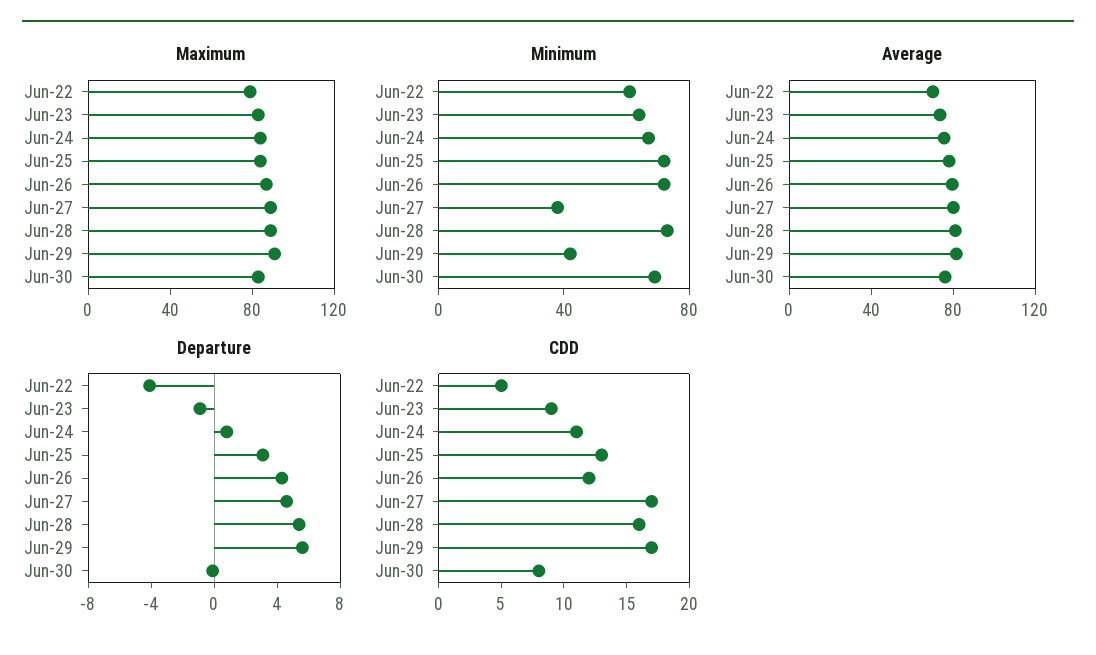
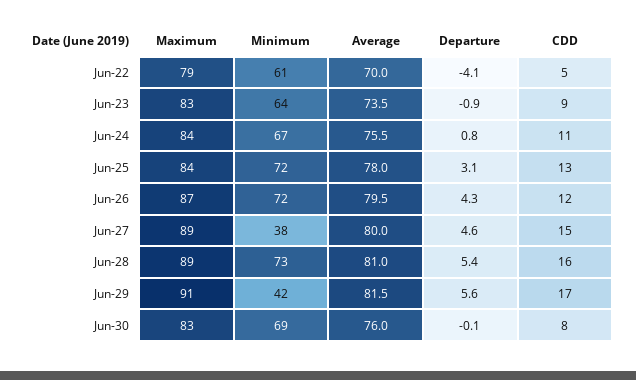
CDD, Jun-27: 17 -> 15

